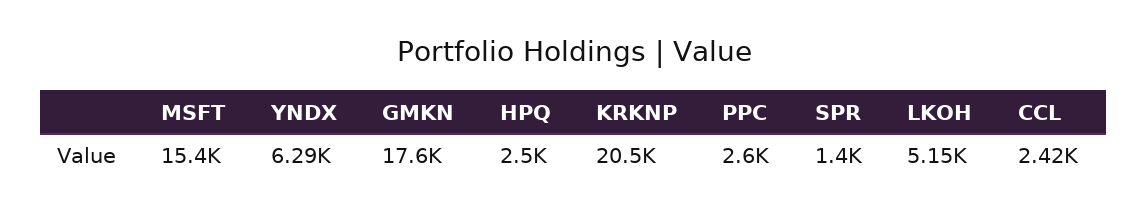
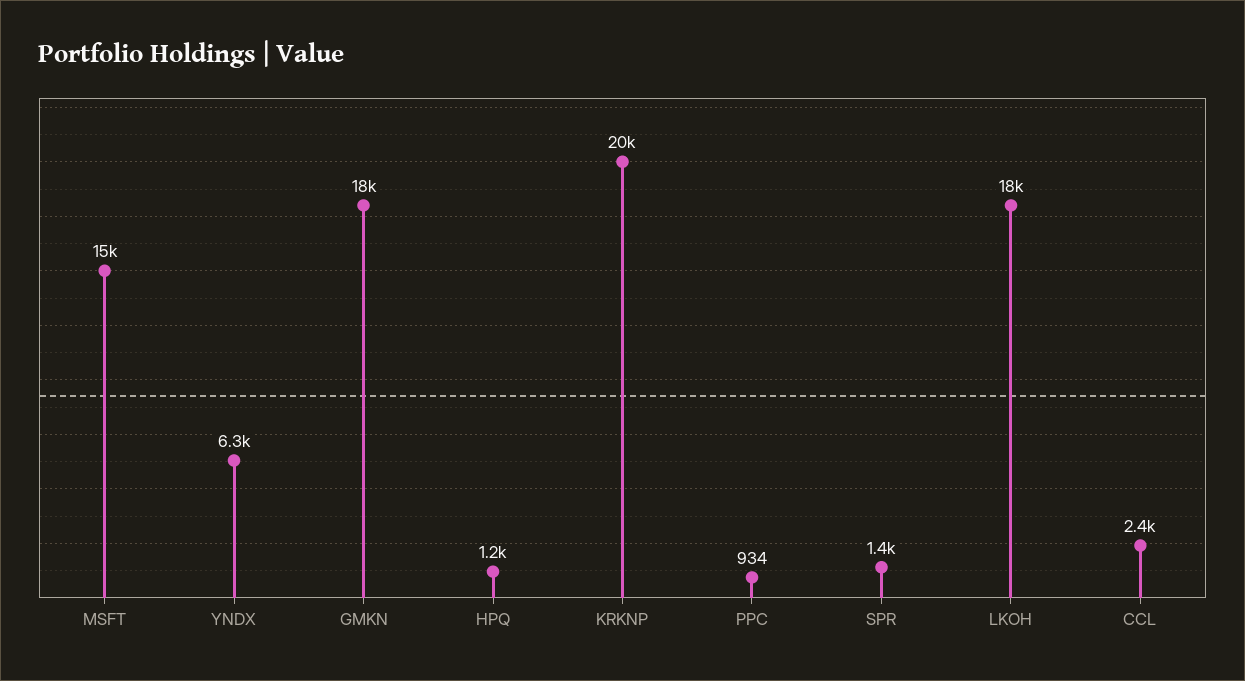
HPQ: 2500 -> 1200
PPC: 2600 -> 934
LKOH: 5150 -> 18000

